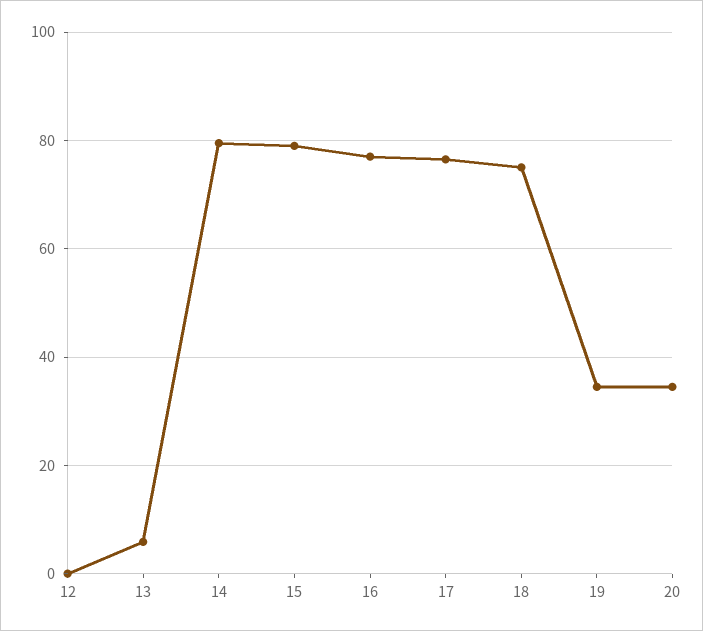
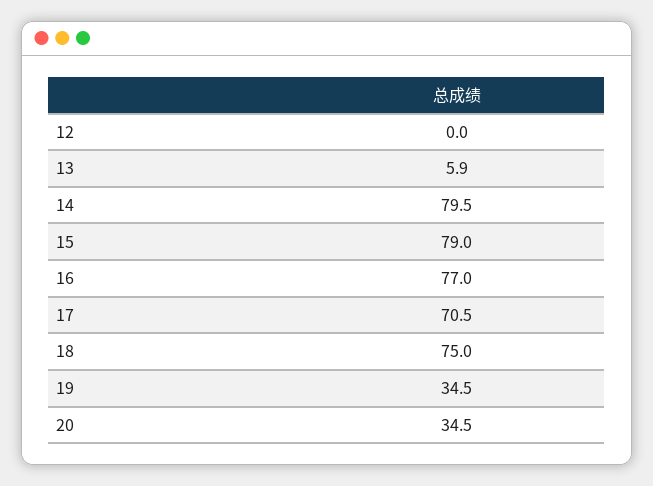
17: 76 -> 70.5

